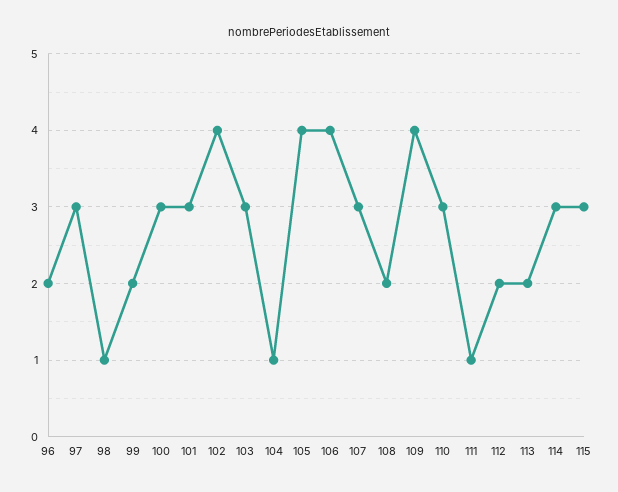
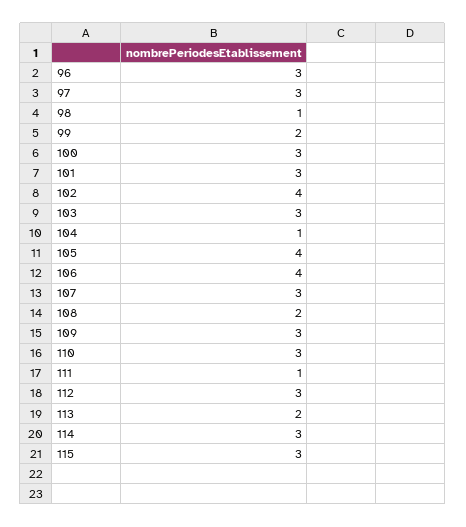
96: 2 -> 3
109: 4 -> 3
112: 2 -> 3

